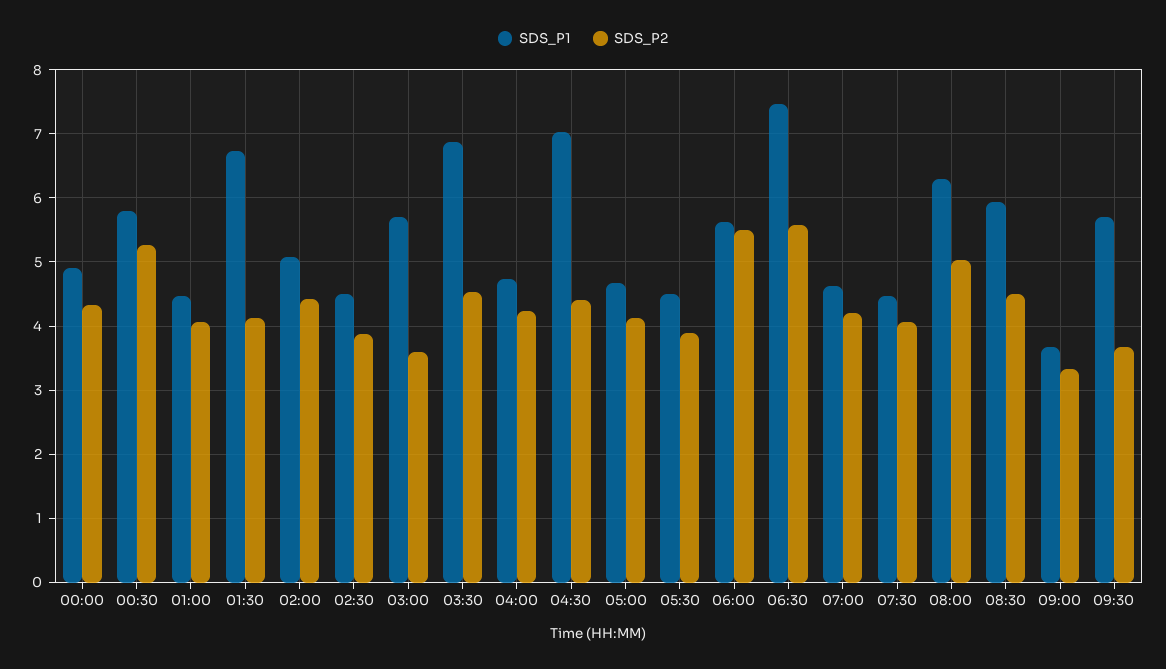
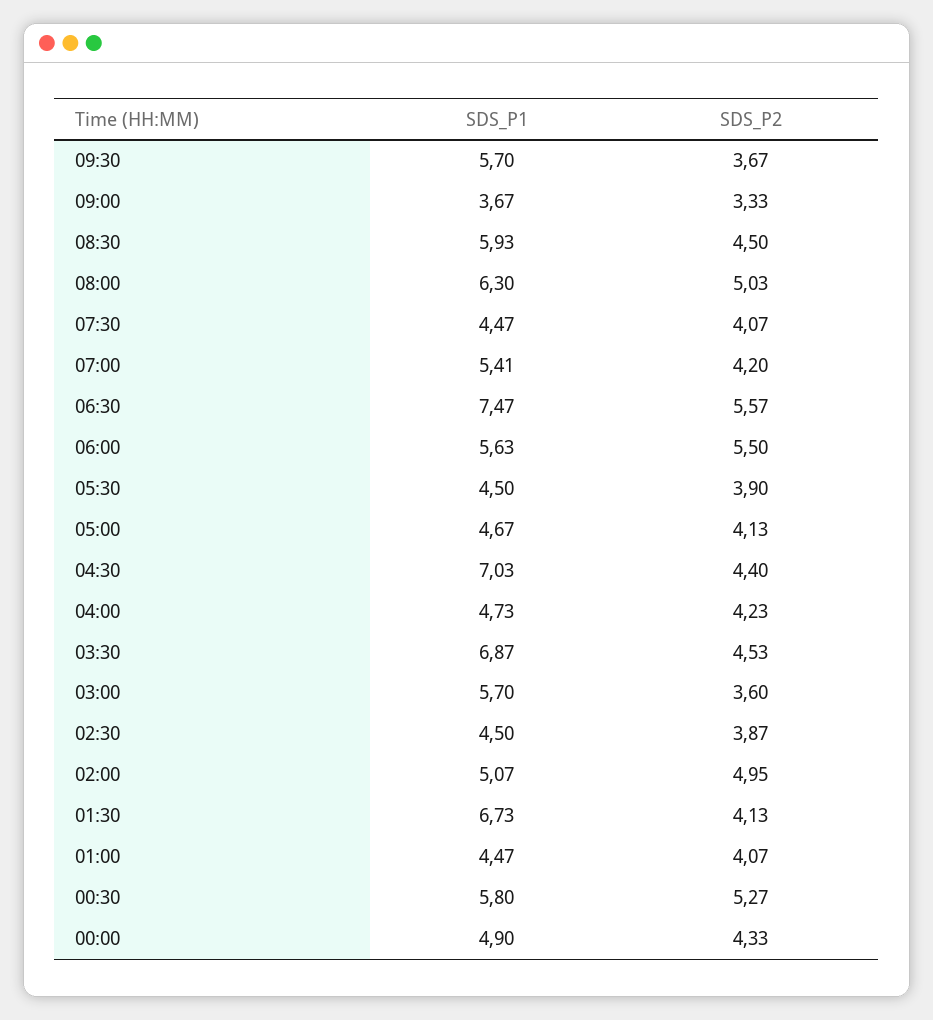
SDS_P2, 02:00: 4.4 -> 4.95
SDS_P1, 07:00: 4.6 -> 5.41

